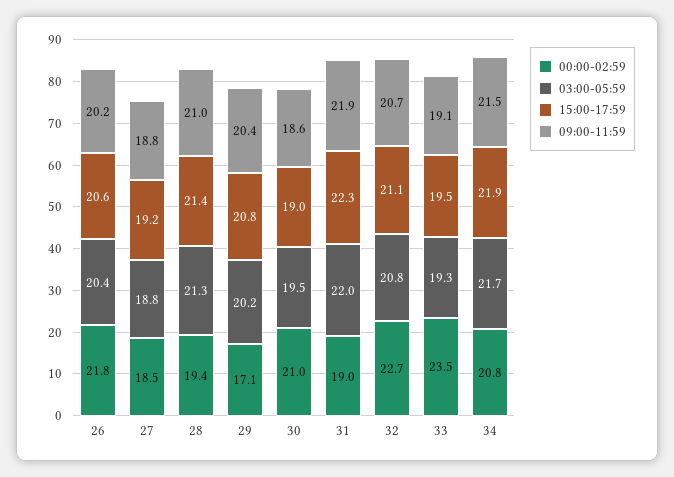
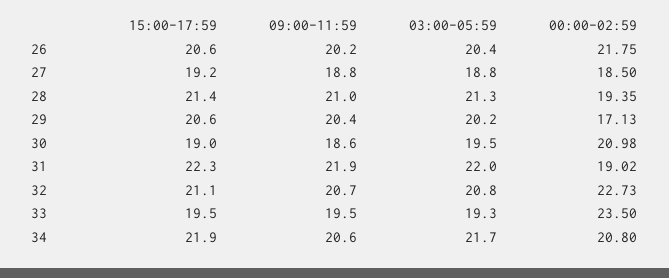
15:00-17:59, 29: 20.8 -> 20.6
09:00-11:59, 33: 19.1 -> 19.5
09:00-11:59, 34: 21.5 -> 20.6

